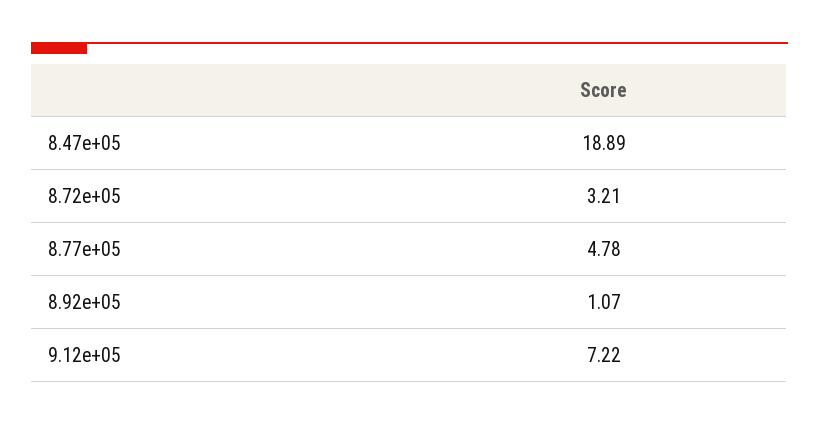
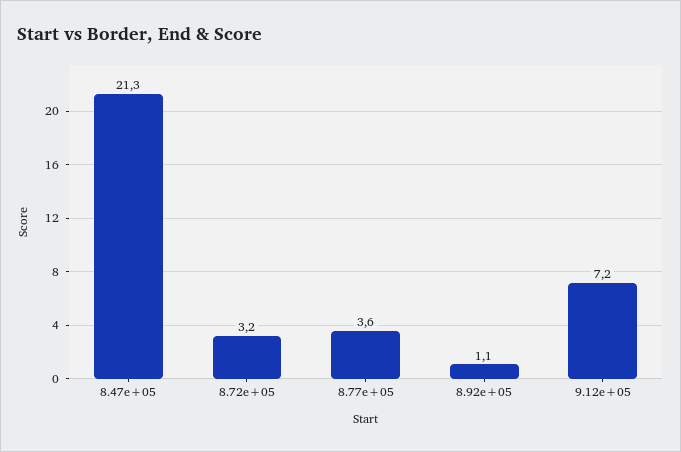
8.47e+05: 18.89 -> 21.3
8.77e+05: 4.78 -> 3.6

